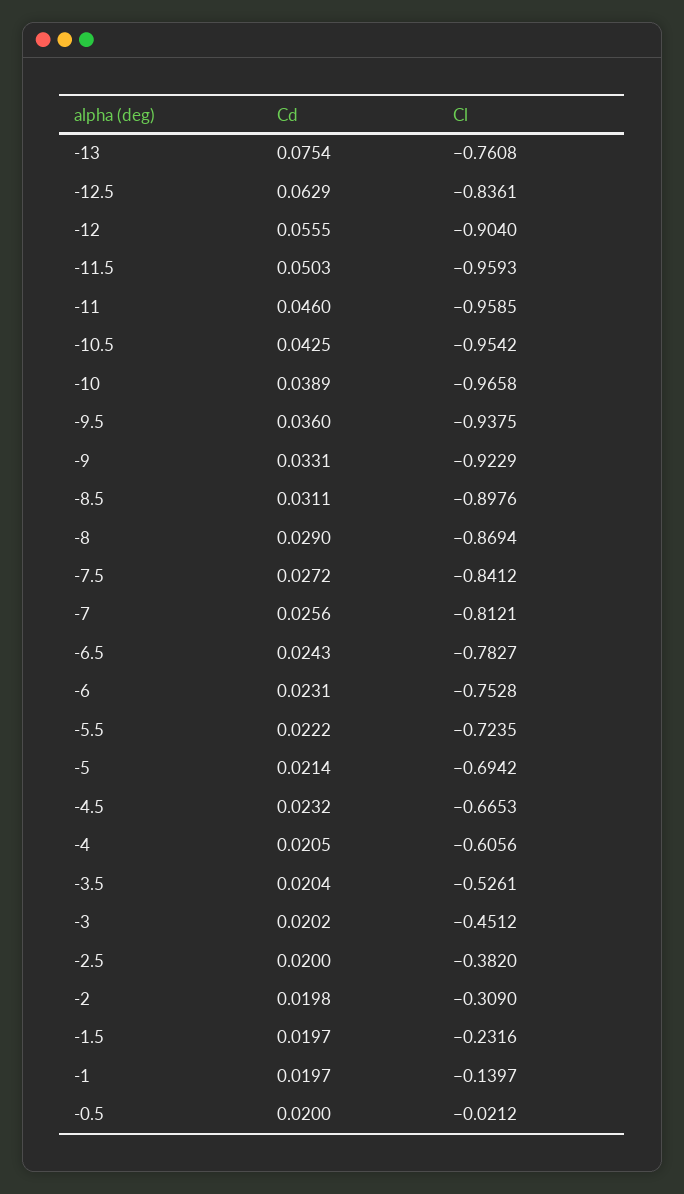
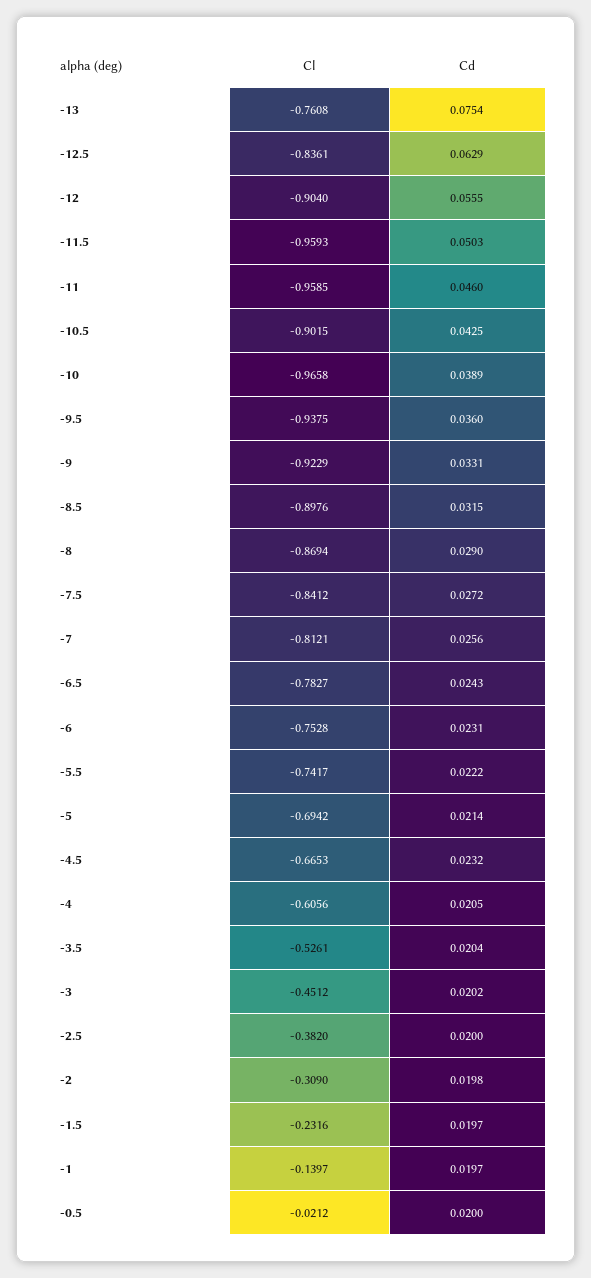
Cl, -10.5: -0.9542 -> -0.9015
Cd, -8.5: 0.0311 -> 0.0315
Cl, -5.5: -0.7235 -> -0.7417

